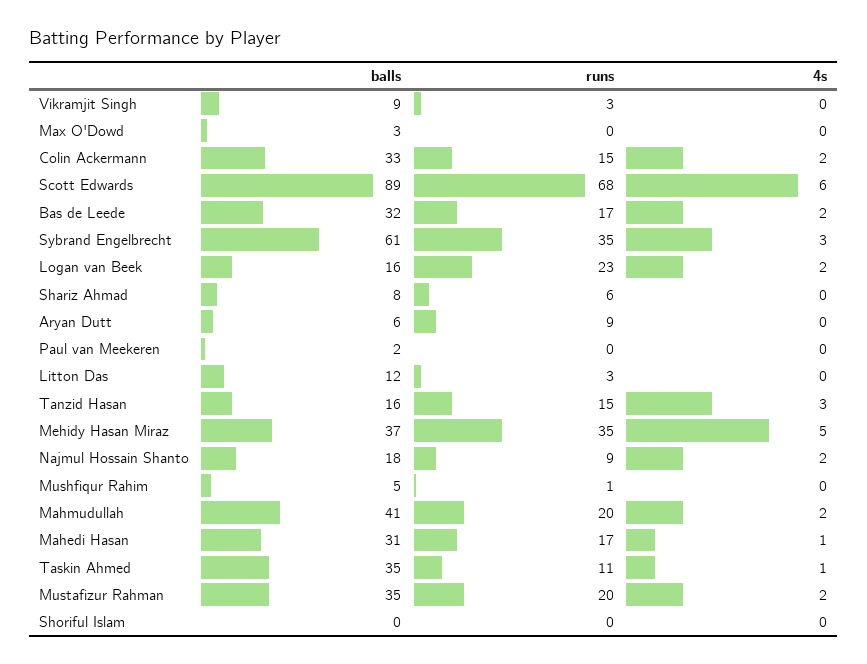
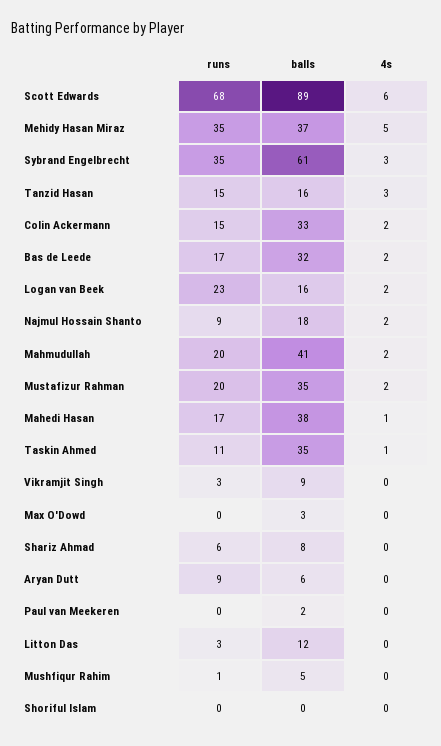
balls, Mahedi Hasan: 31 -> 38

